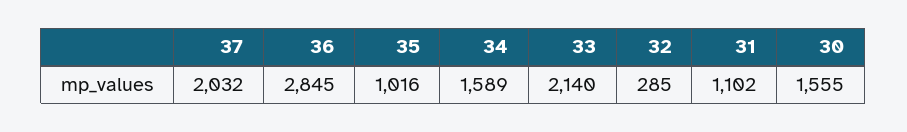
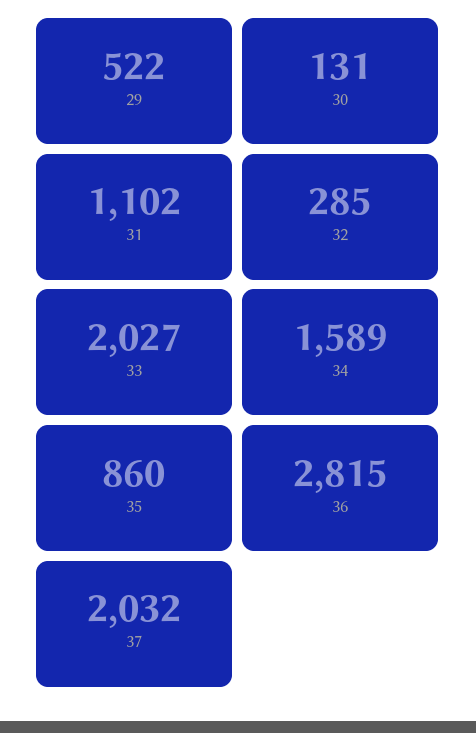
36: 2845 -> 2815
35: 1016 -> 860
33: 2140 -> 2027
30: 1555 -> 131
29: none -> 522

